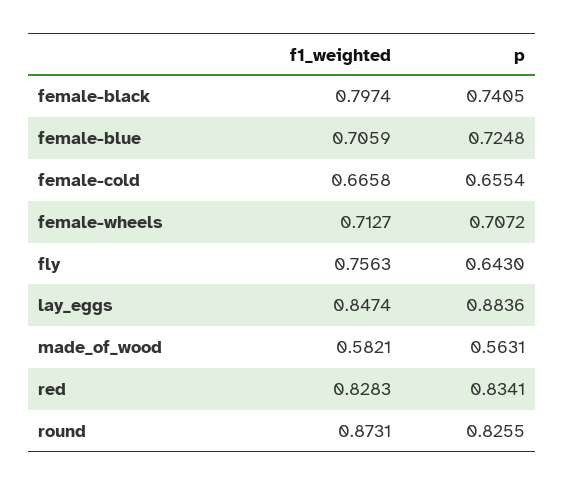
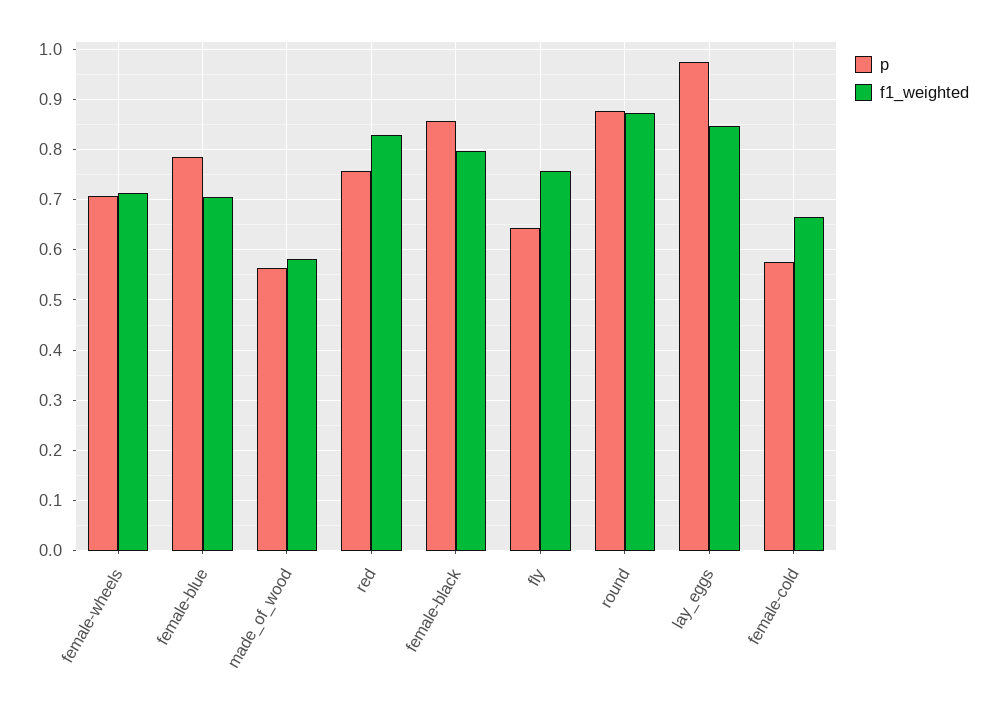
p, female-black: 0.7405 -> 0.86
p, female-blue: 0.7248 -> 0.78
p, female-cold: 0.6554 -> 0.58
p, lay_eggs: 0.8836 -> 0.98
p, red: 0.8341 -> 0.76
p, round: 0.8255 -> 0.88

